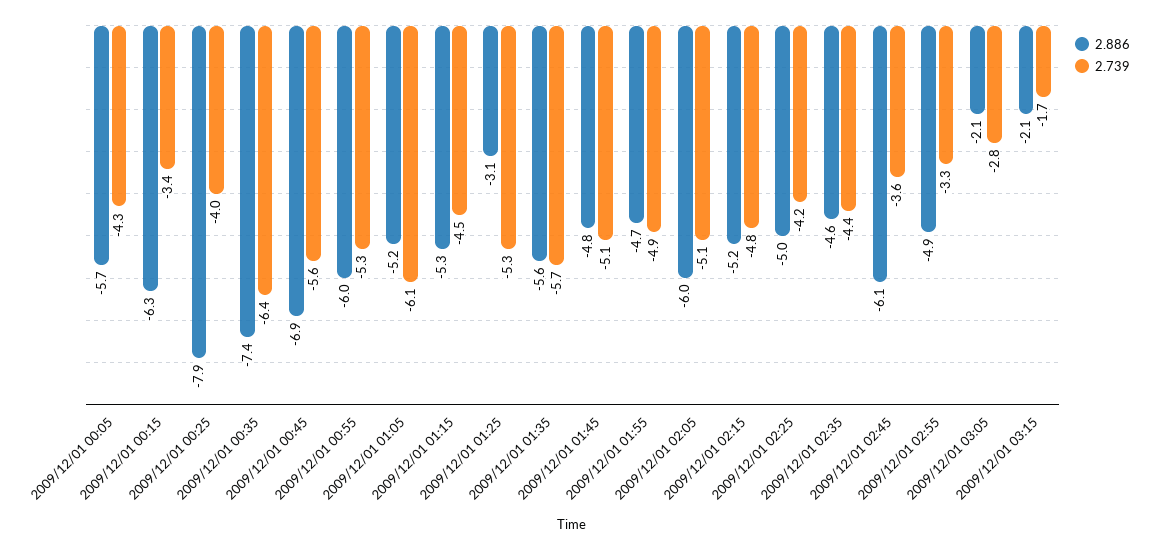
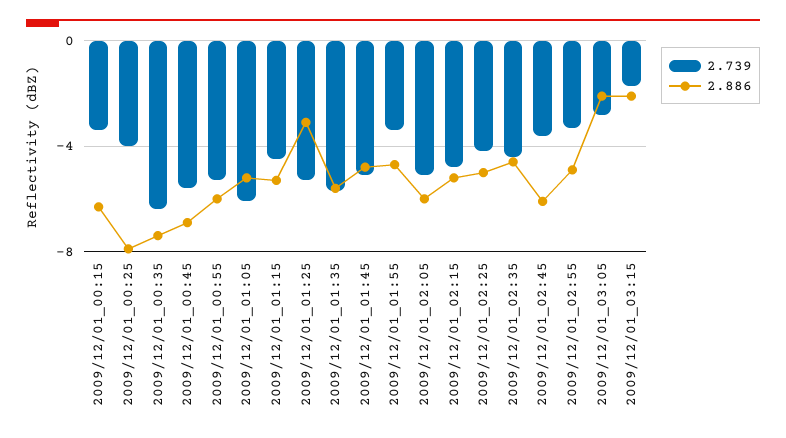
2.886, 2009/12/01 00:05: -5.7 -> none
2.739, 2009/12/01 00:05: -4.3 -> none
2.739, 2009/12/01 01:55: -4.9 -> -3.5

